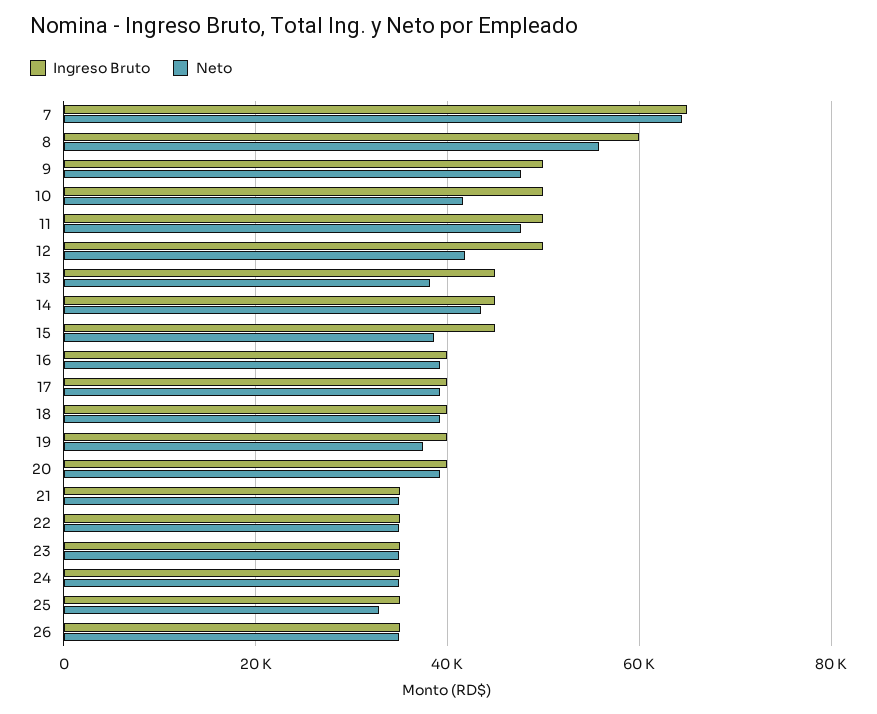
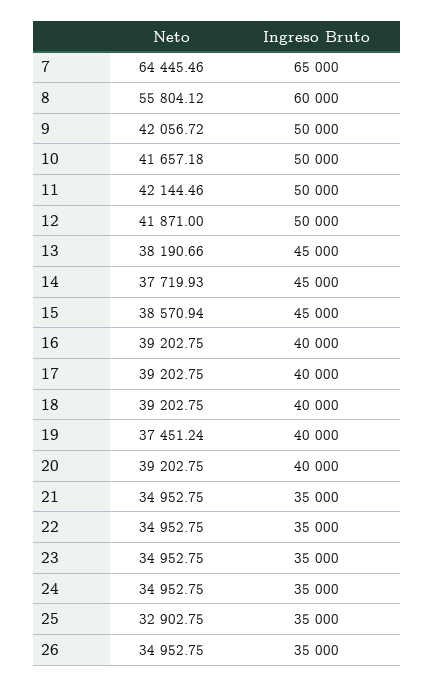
Neto, 9: 48000 -> 42056.72
Neto, 11: 48000 -> 42144.46
Neto, 14: 44000 -> 37719.93

